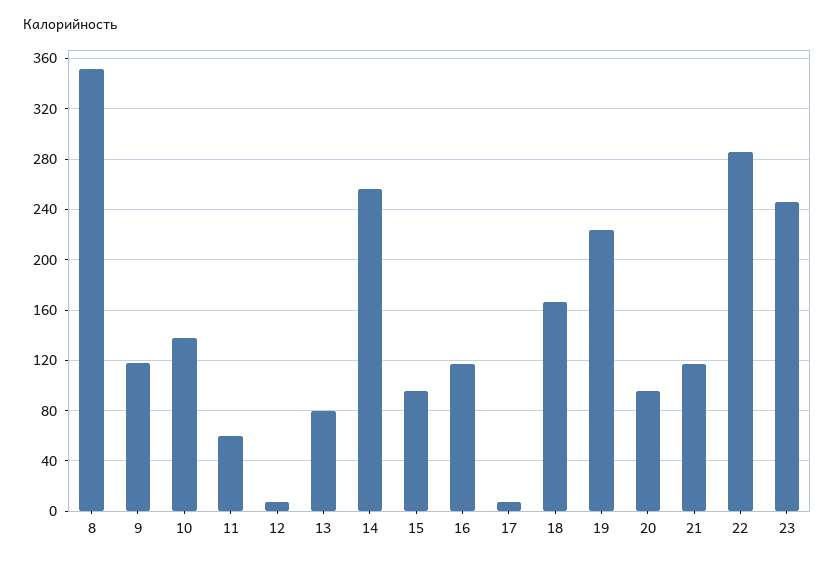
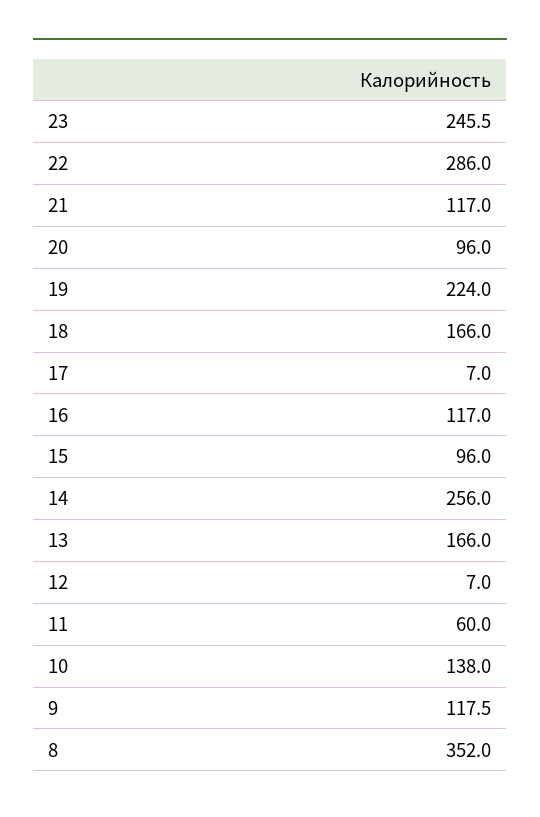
13: 80 -> 166

